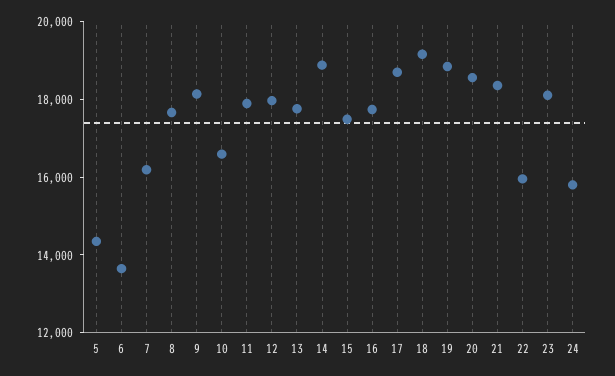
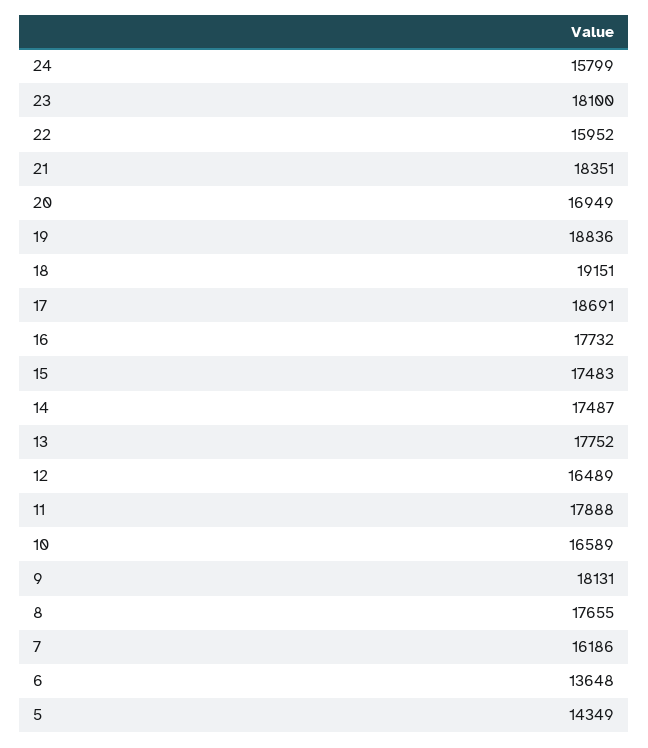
12: 18000 -> 16489
14: 19000 -> 17487
20: 18500 -> 16949

